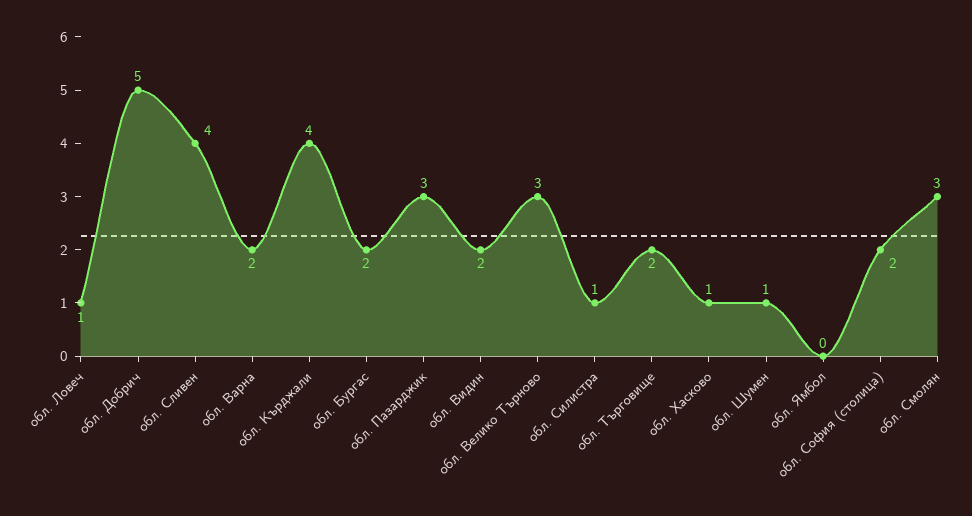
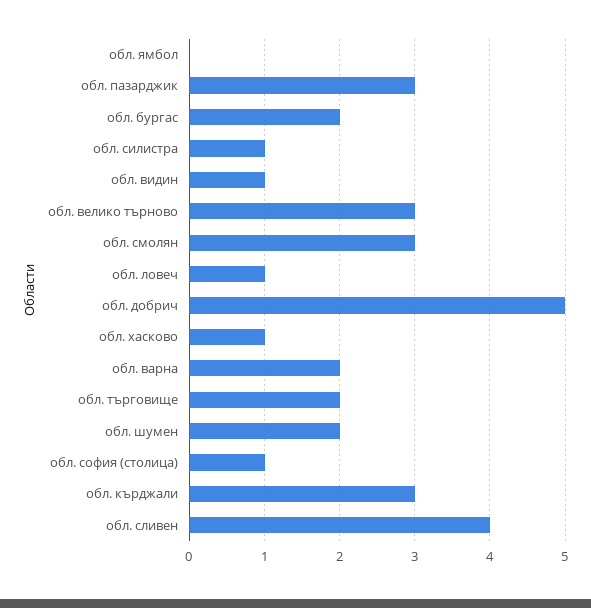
обл. Кърджали: 4 -> 3
обл. Видин: 2 -> 1
обл. Шумен: 1 -> 2
обл. София (столица): 2 -> 1

